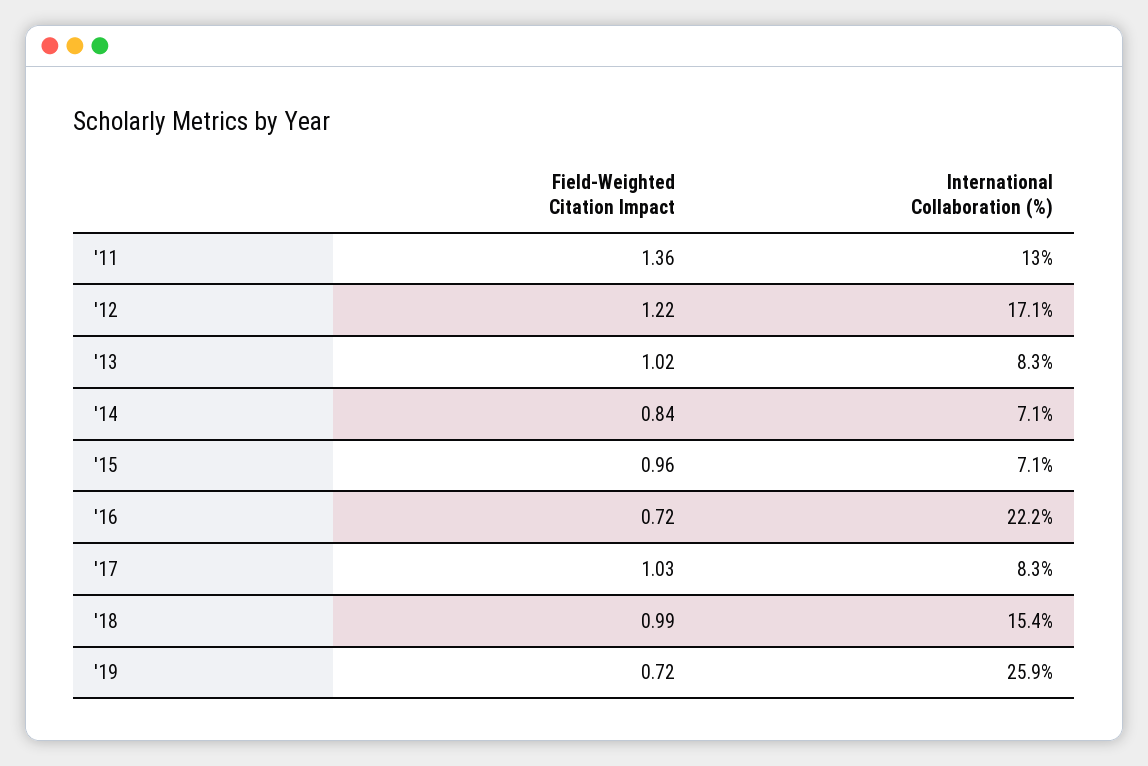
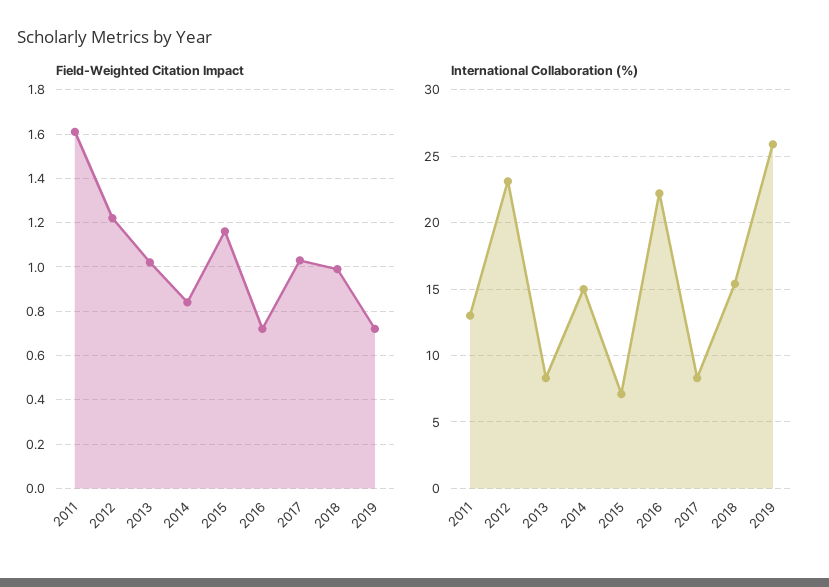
Field-Weighted Citation Impact, '11: 1.36 -> 1.6
International Collaboration (%), '12: 17.1 -> 23
International Collaboration (%), '14: 7.1 -> 15
Field-Weighted Citation Impact, '15: 0.96 -> 1.15

